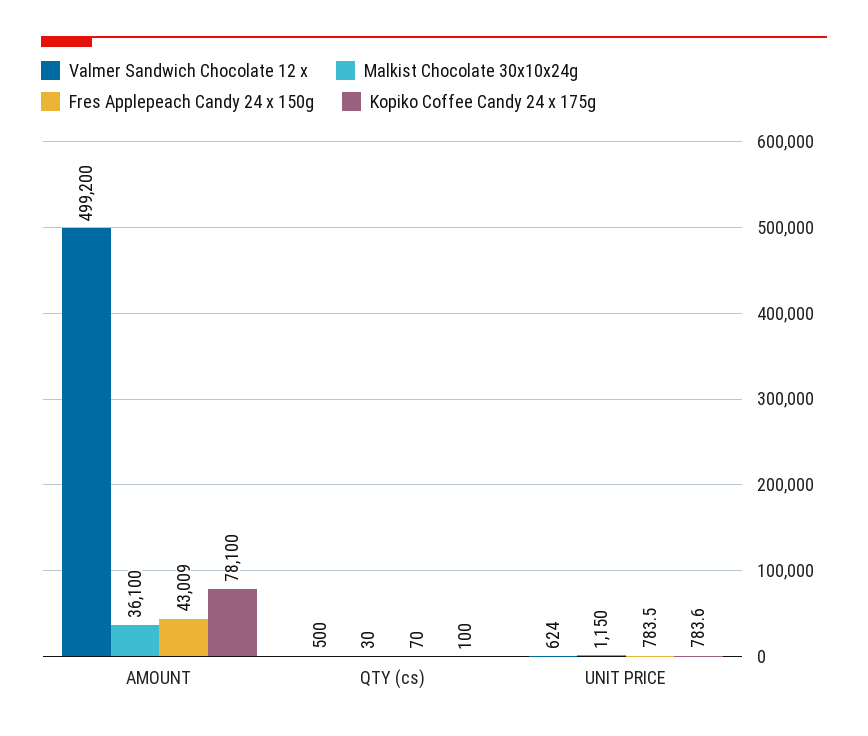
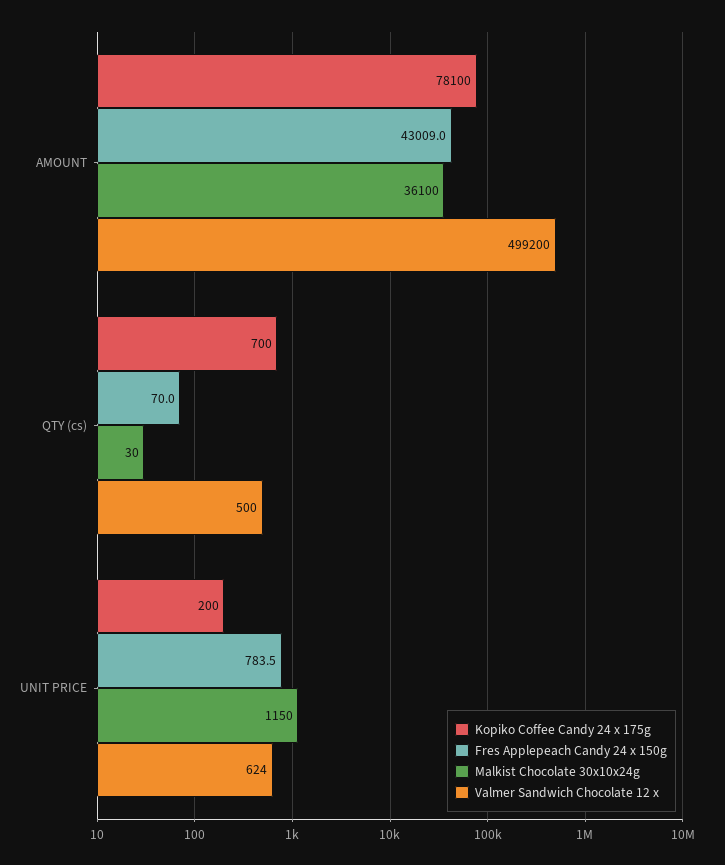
Kopiko Coffee Candy 24 x 175g, QTY (cs): 100 -> 700
Kopiko Coffee Candy 24 x 175g, UNIT PRICE: 783.6 -> 200

